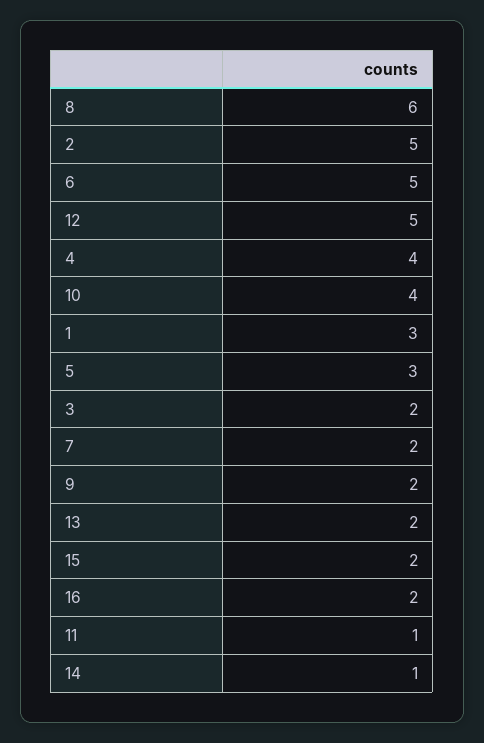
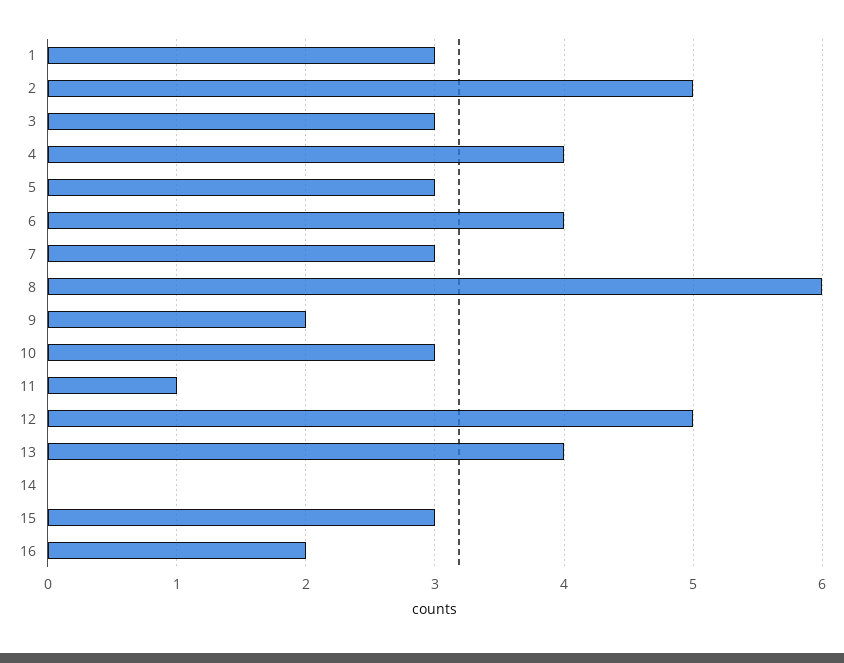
6: 5 -> 4
10: 4 -> 3
3: 2 -> 3
7: 2 -> 3
13: 2 -> 4
15: 2 -> 3
14: 1 -> 0

